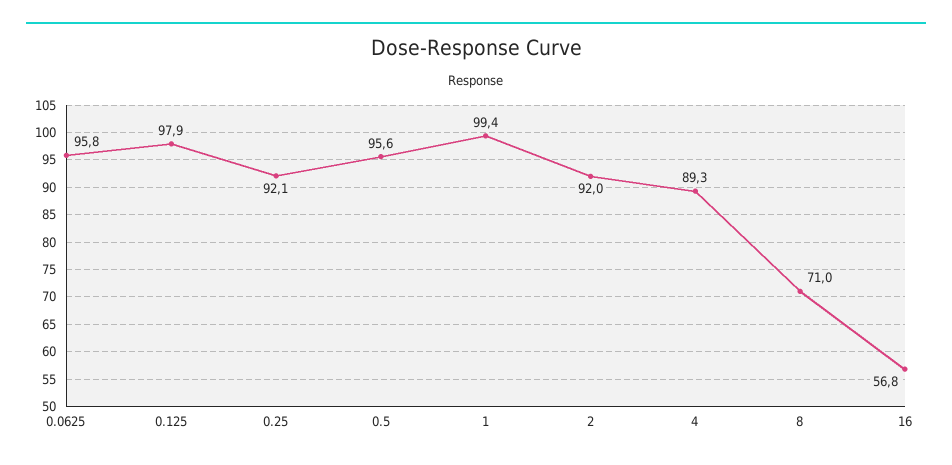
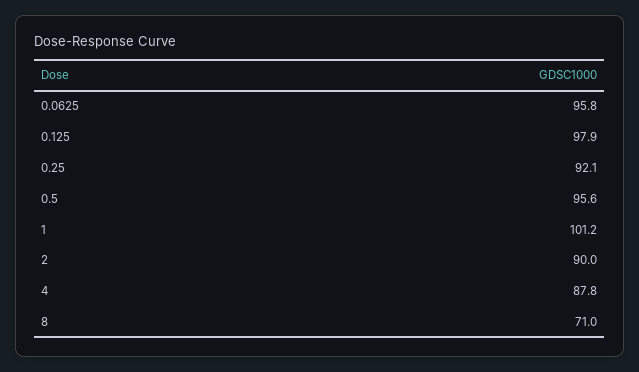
1: 99.4 -> 101.2
2: 92 -> 90
4: 89.3 -> 87.8
16: 56.8 -> none

